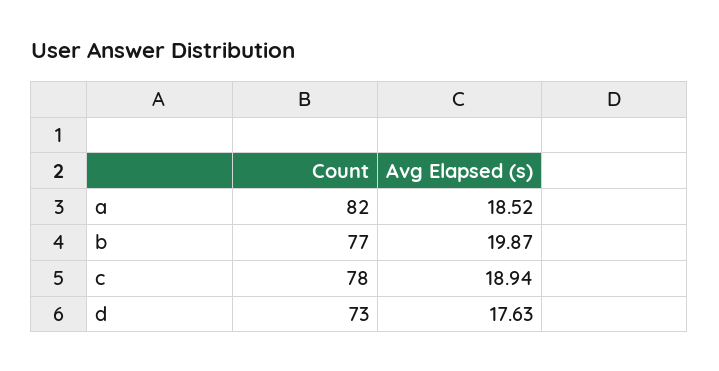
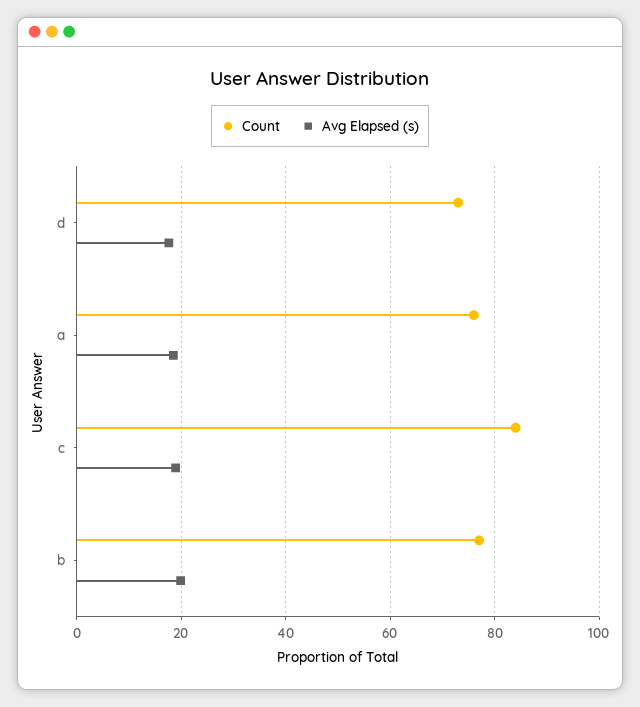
Count, a: 82 -> 76
Count, c: 78 -> 84

